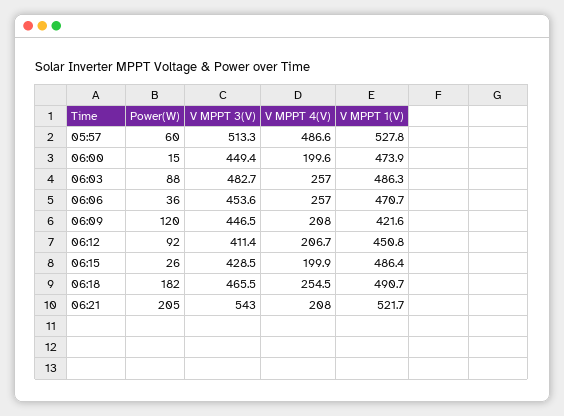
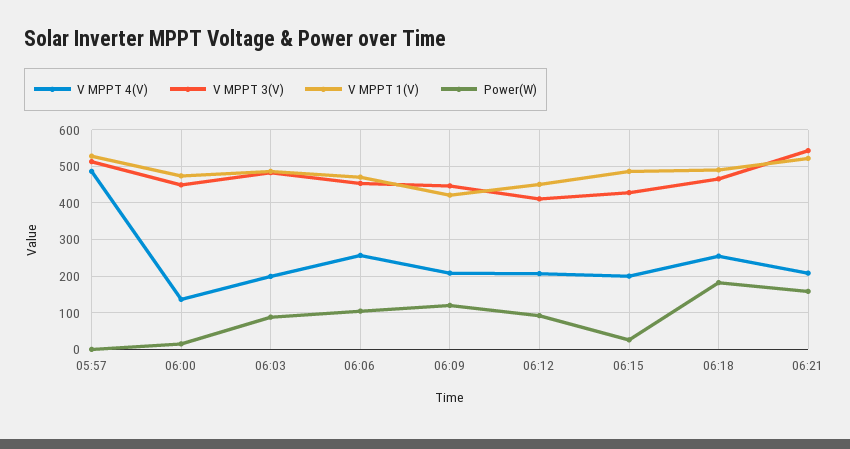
Power(W), 05:57: 60 -> 0
V MPPT 4(V), 06:00: 199.6 -> 140
V MPPT 4(V), 06:03: 257 -> 200
Power(W), 06:06: 36 -> 100
Power(W), 06:21: 205 -> 160

